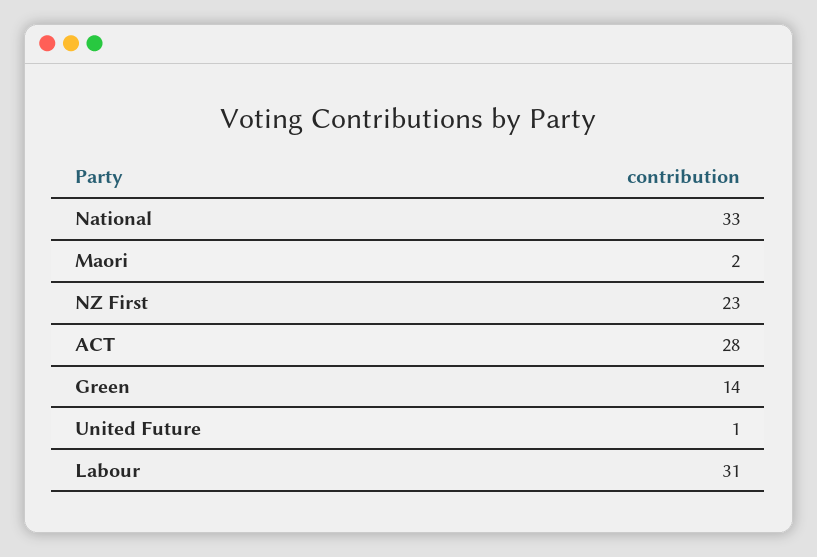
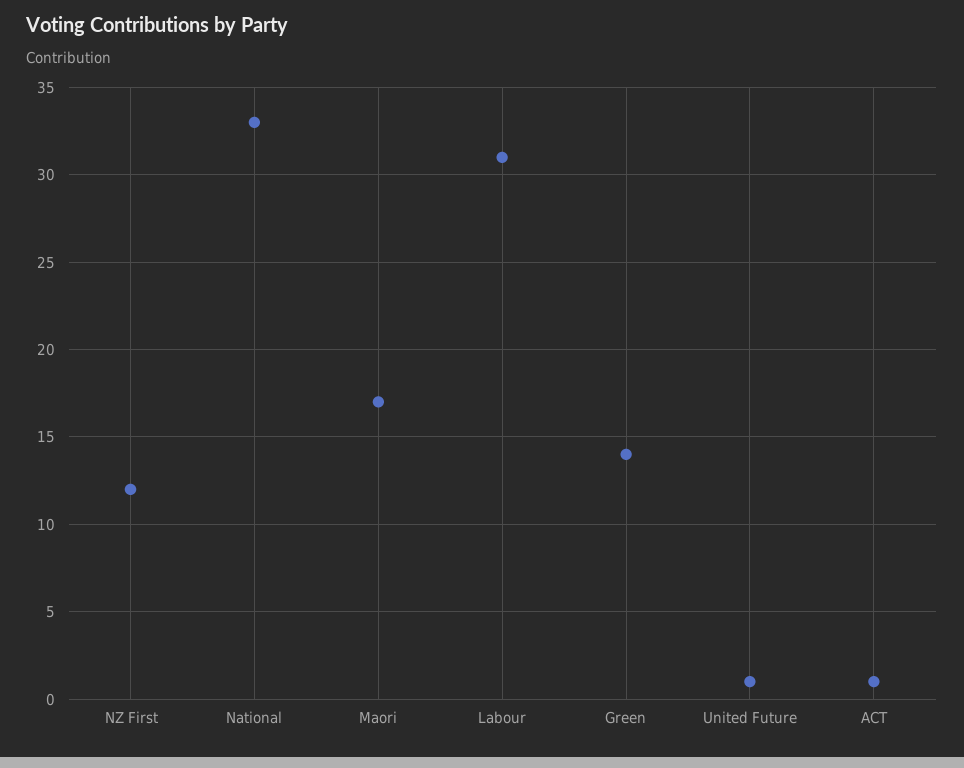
Maori: 2 -> 17
NZ First: 23 -> 12
ACT: 28 -> 1

